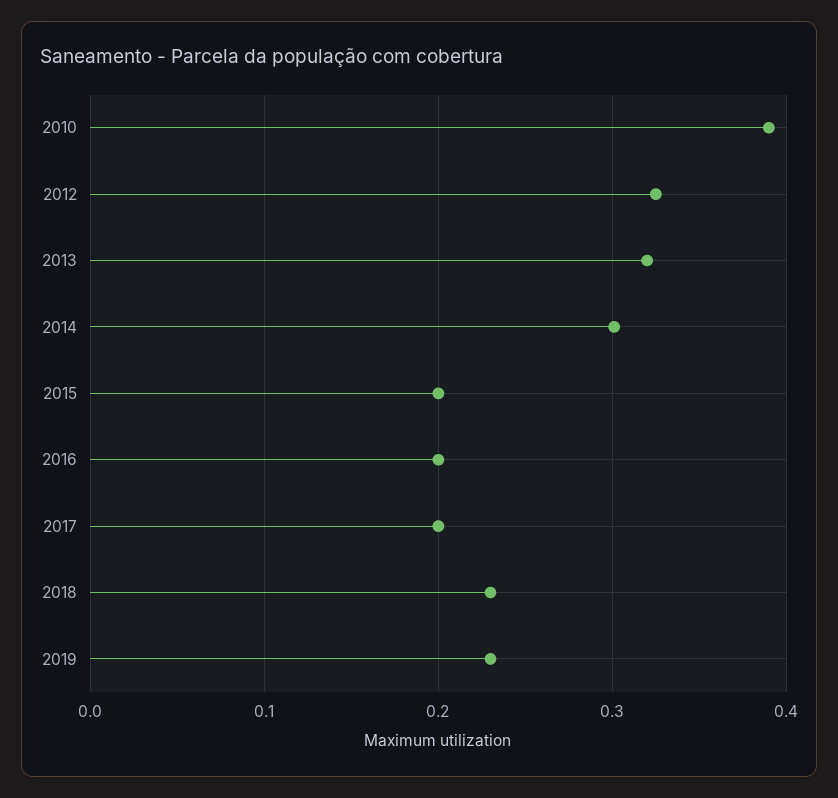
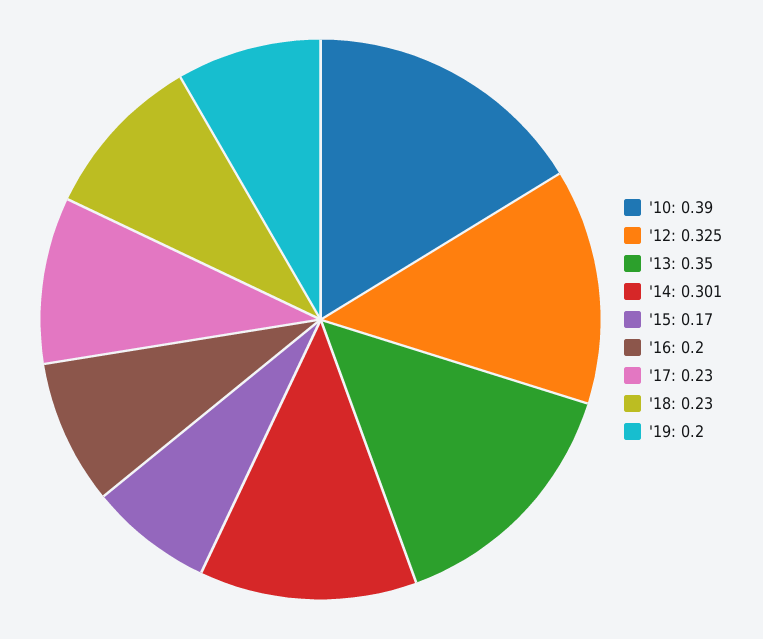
2013: 0.32 -> 0.35
2015: 0.2 -> 0.17
2017: 0.2 -> 0.23
2019: 0.23 -> 0.2

